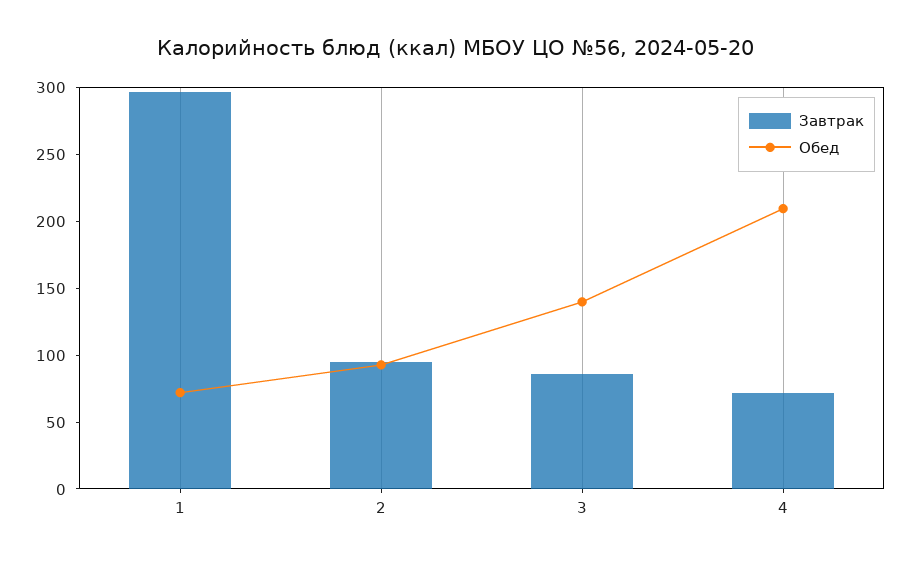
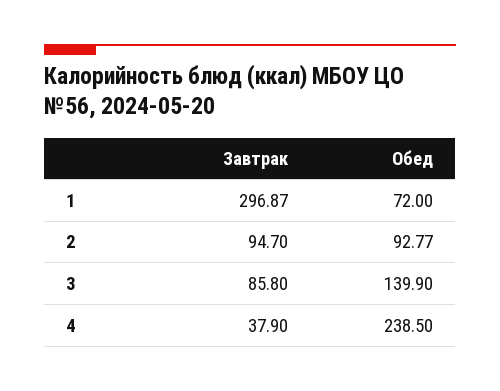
Завтрак, 4: 70 -> 37.9
Обед, 4: 210 -> 238.5

